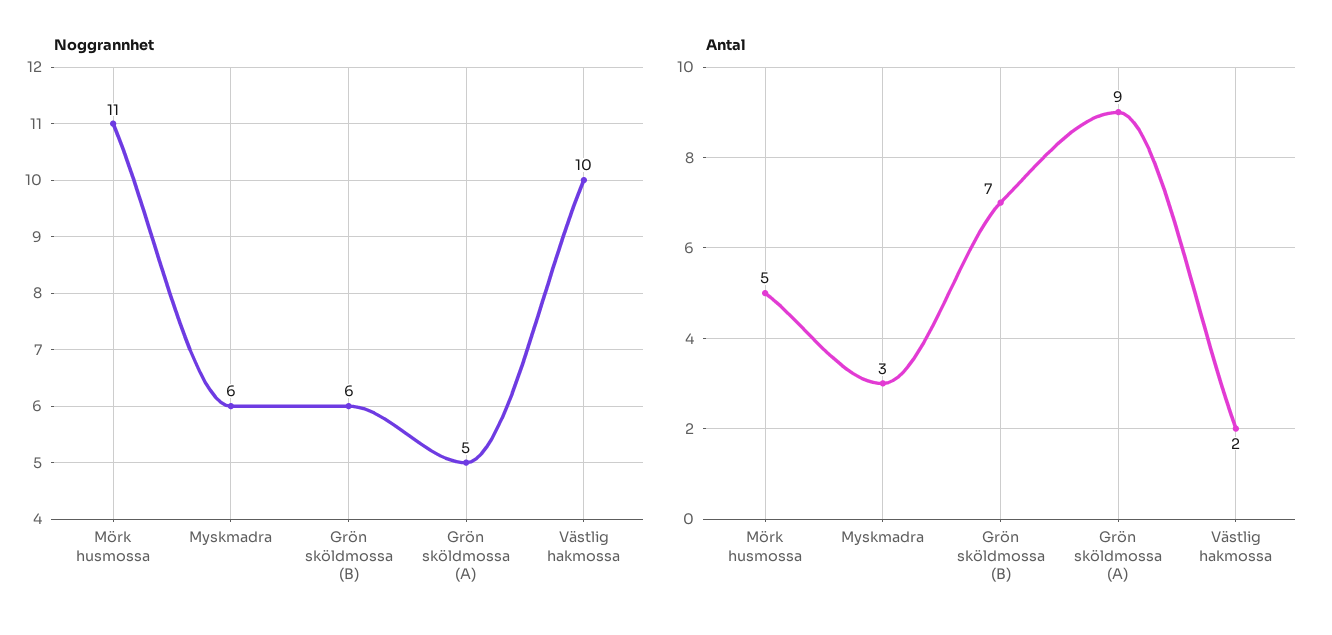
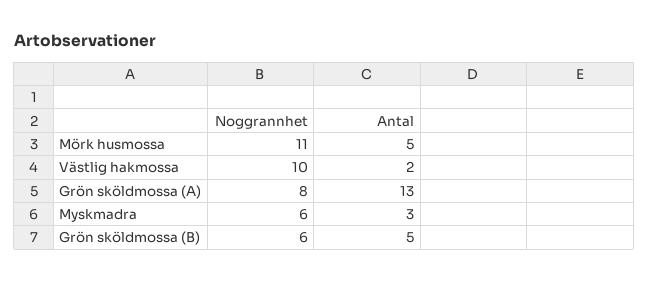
Noggrannhet, Grön sköldmossa (A): 5 -> 8
Antal, Grön sköldmossa (B): 7 -> 5
Antal, Grön sköldmossa (A): 9 -> 13

